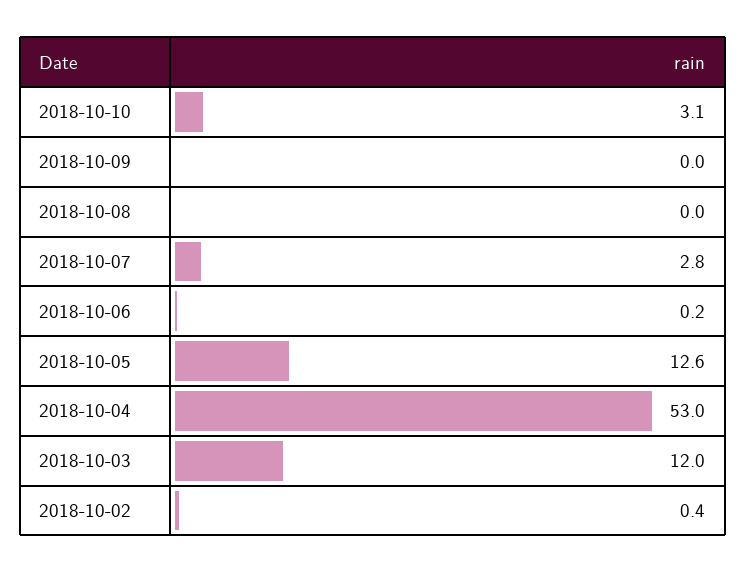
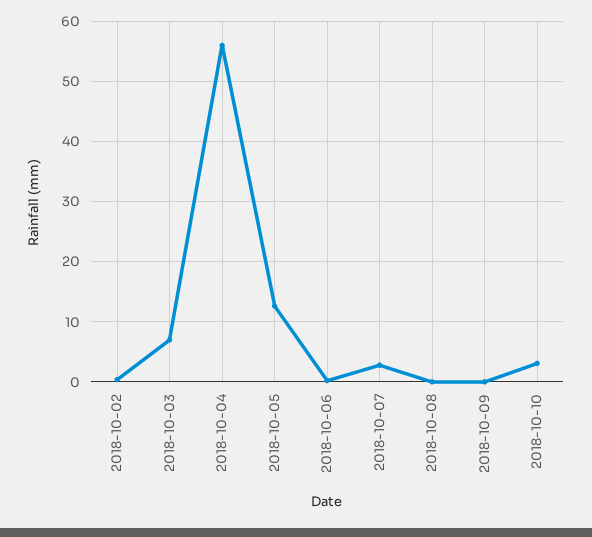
2018-10-04: 53 -> 56
2018-10-03: 12 -> 7

